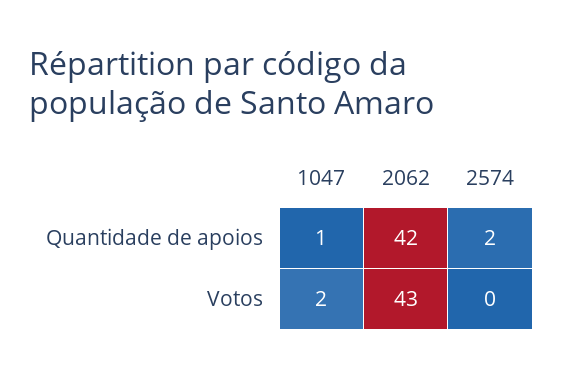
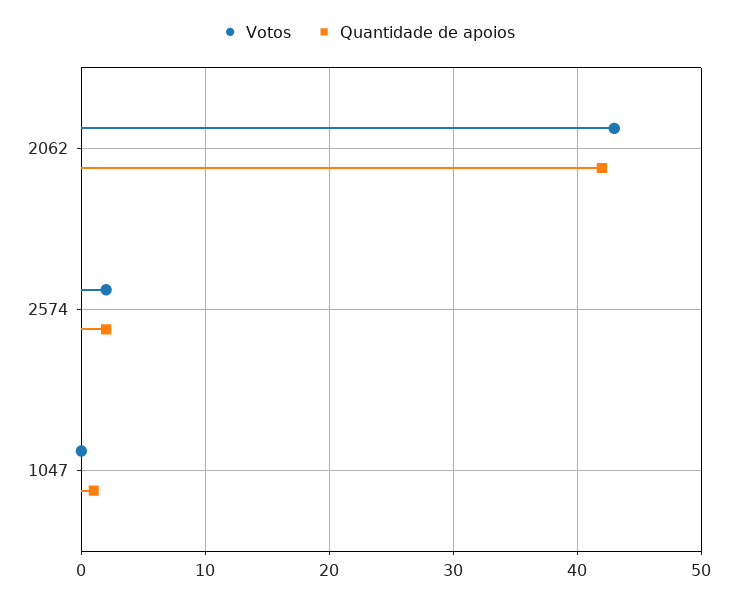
Votos, 1047: 2 -> 0
Votos, 2574: 0 -> 2

